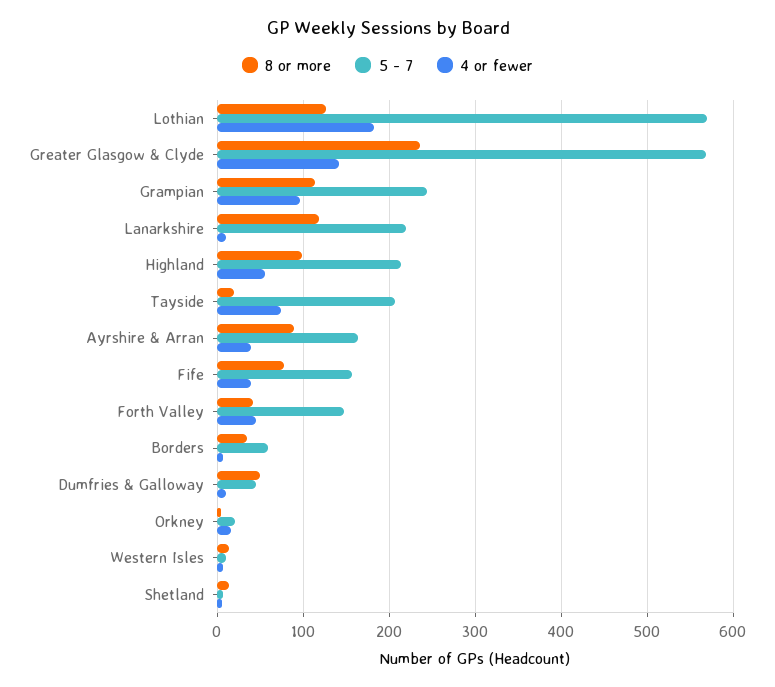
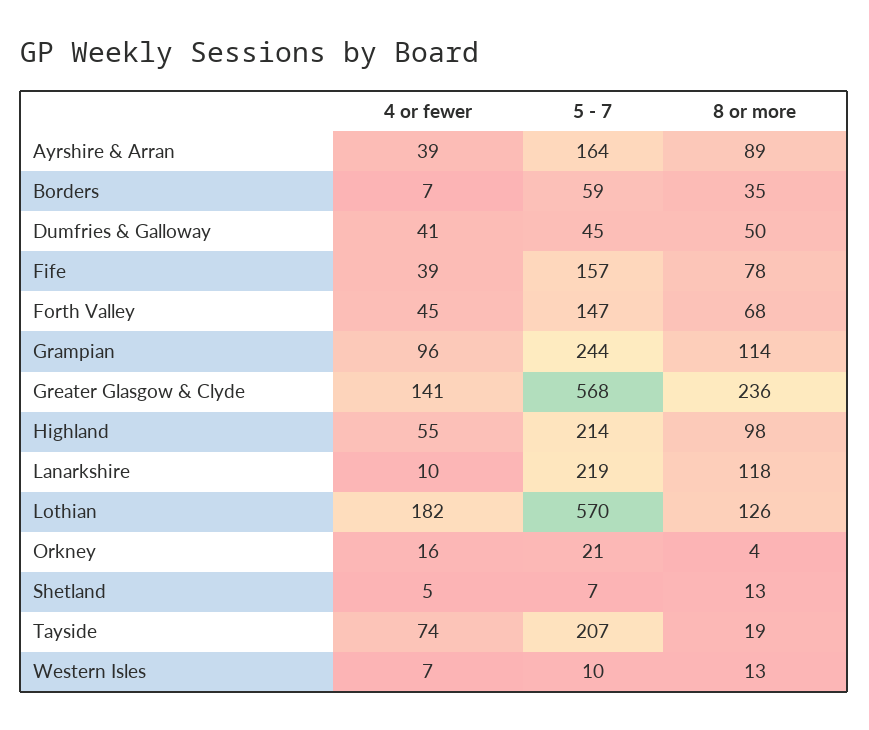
8 or more, Forth Valley: 40 -> 68
4 or fewer, Dumfries & Galloway: 10 -> 41

